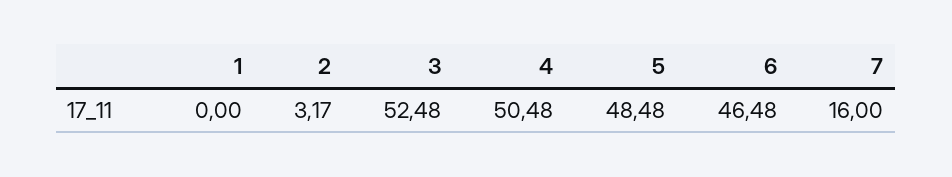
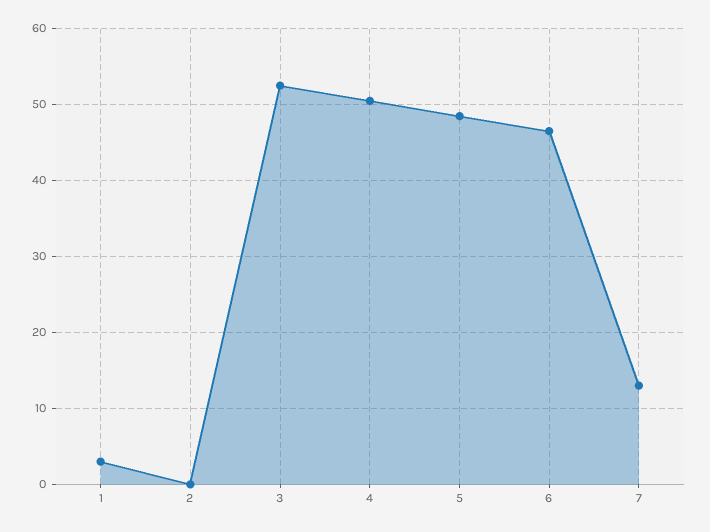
1: 0 -> 3
2: 3.17 -> 0
7: 16 -> 13

